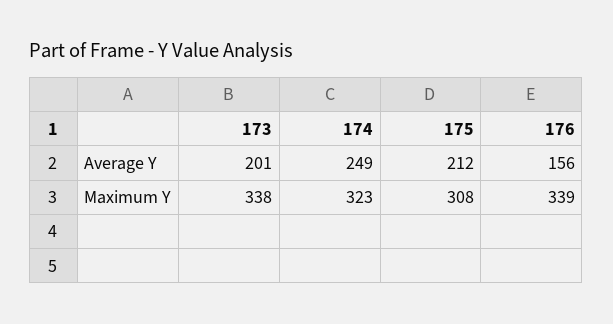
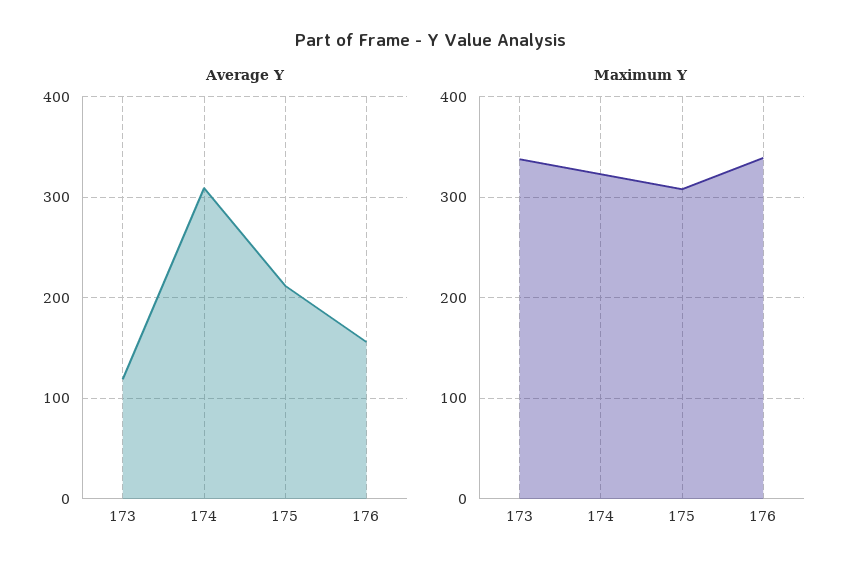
Average Y, 173: 201 -> 120
Average Y, 174: 249 -> 310

